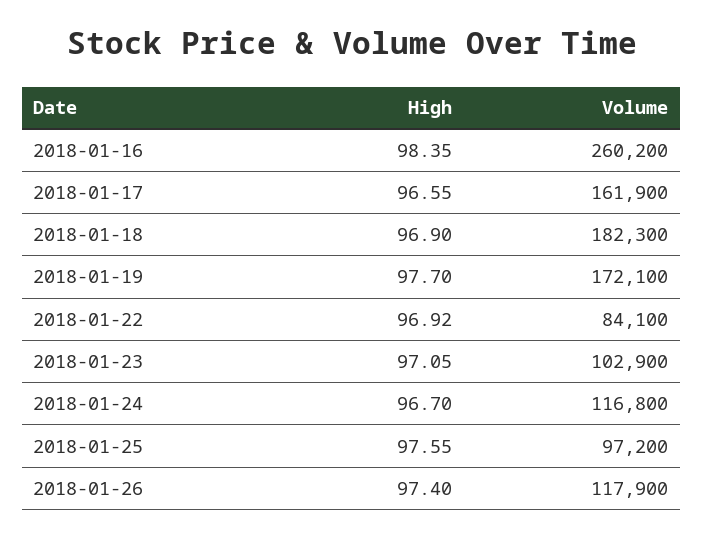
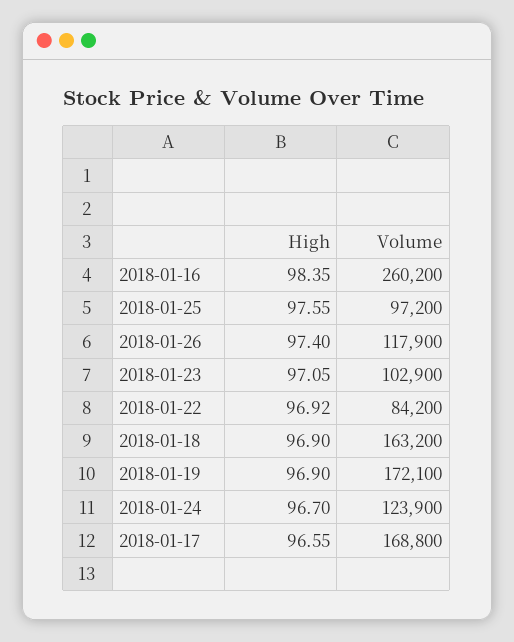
Volume, 2018-01-17: 161900 -> 168800
Volume, 2018-01-18: 182300 -> 163200
High, 2018-01-19: 97.7 -> 96.9
Volume, 2018-01-22: 84100 -> 84200
Volume, 2018-01-24: 116800 -> 123900

